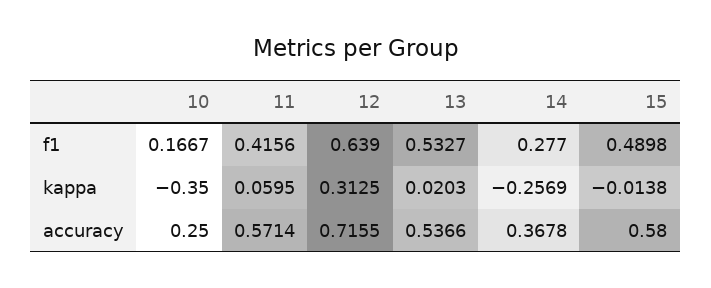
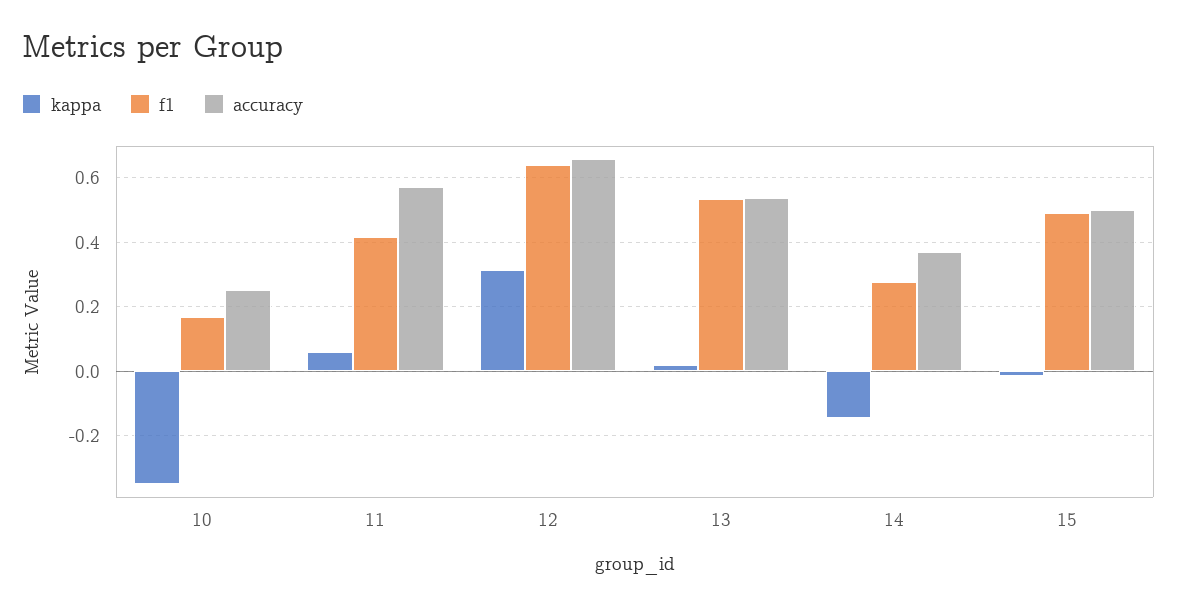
kappa, 14: -0.2569 -> -0.14
accuracy, 12: 0.7155 -> 0.66
accuracy, 15: 0.58 -> 0.5

